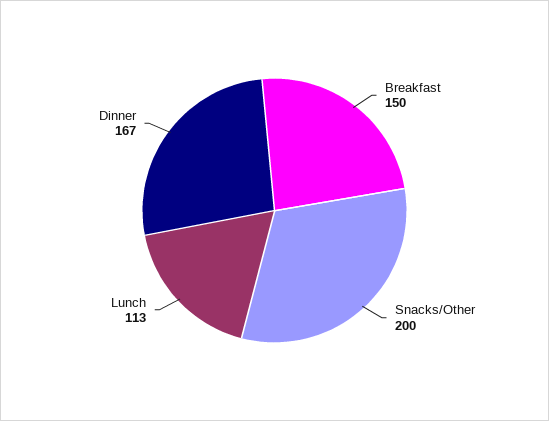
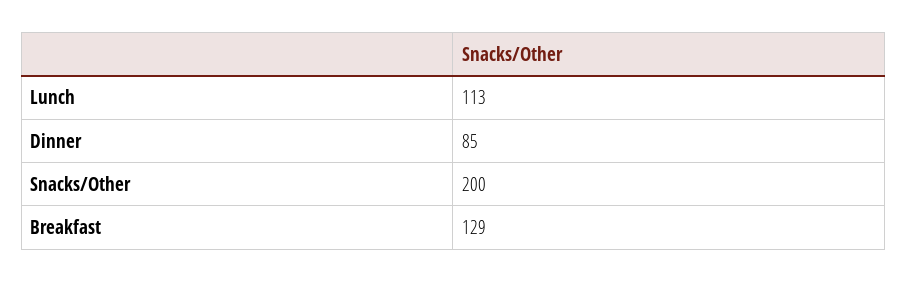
Breakfast: 150 -> 129
Dinner: 167 -> 85

